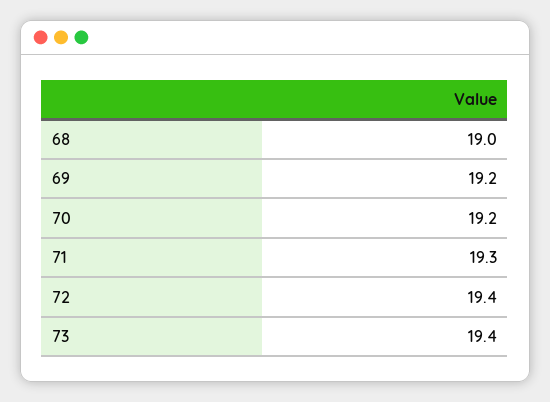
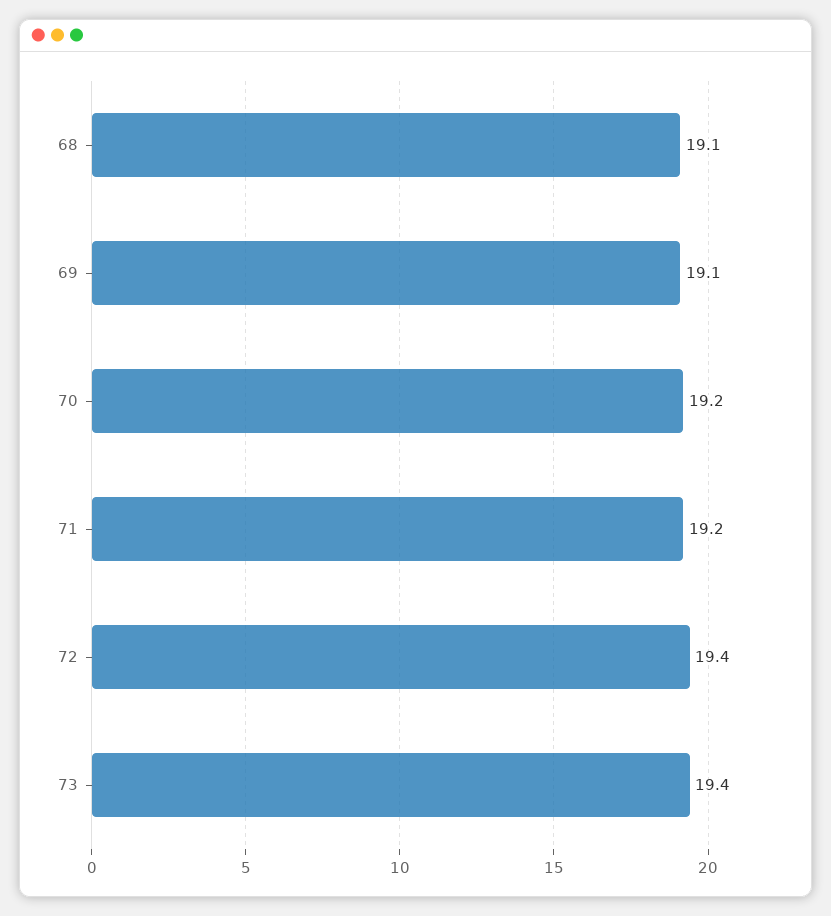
68: 19 -> 19.1
69: 19.2 -> 19.1
71: 19.3 -> 19.2

